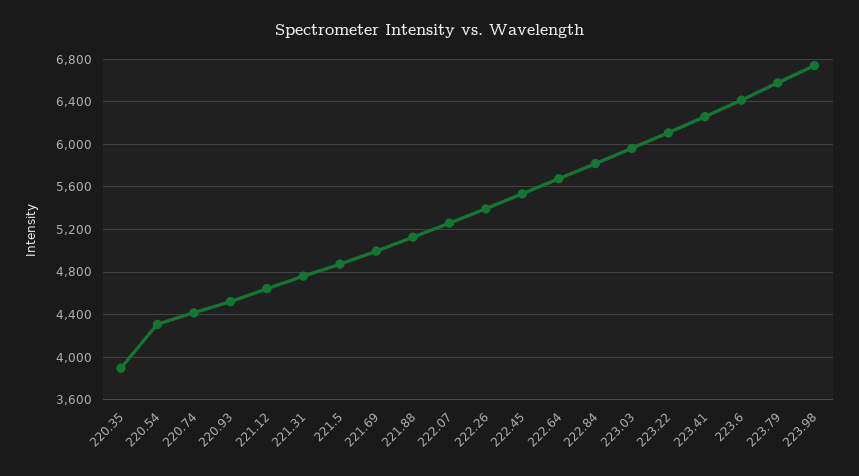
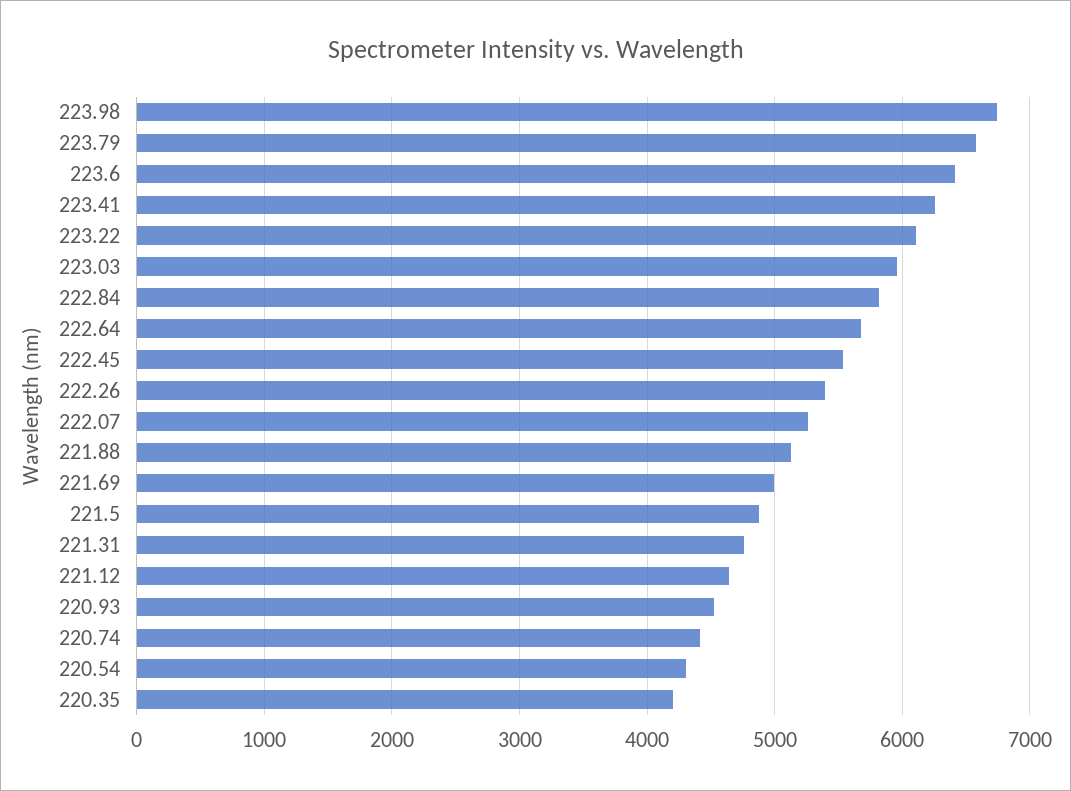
220.35: 3900 -> 4200

